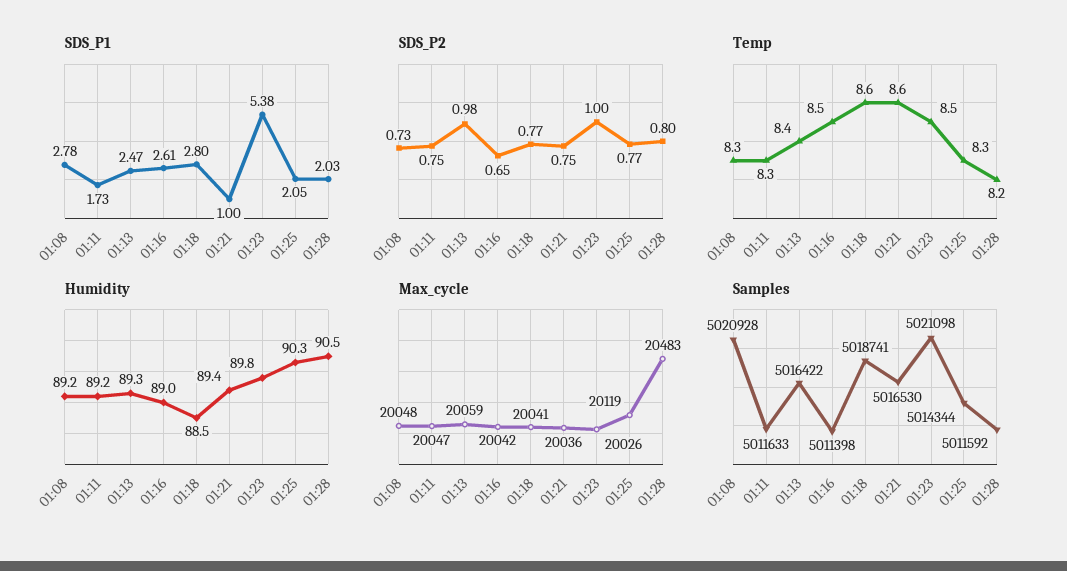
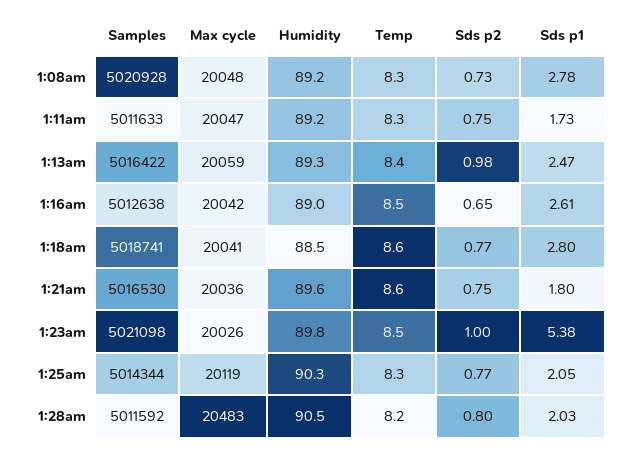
SDS_P1, 01:21: 1 -> 1.8
Humidity, 01:21: 89.4 -> 89.6
Samples, 01:16: 5011398 -> 5012638

